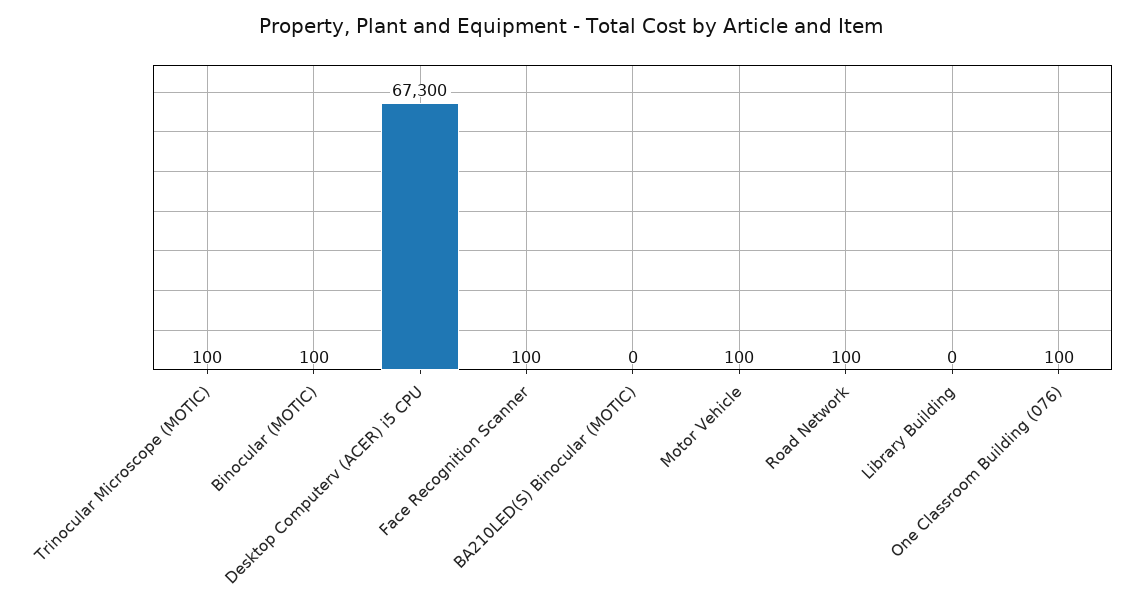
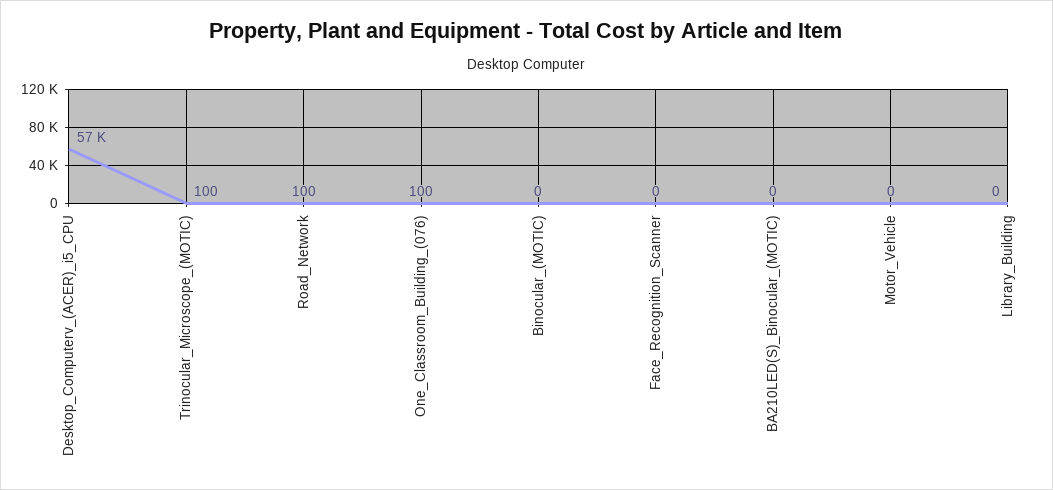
Binocular (MOTIC): 100 -> 0
Desktop Computerv (ACER) i5 CPU: 67300 -> 57000
Face Recognition Scanner: 100 -> 0
Motor Vehicle: 100 -> 0

